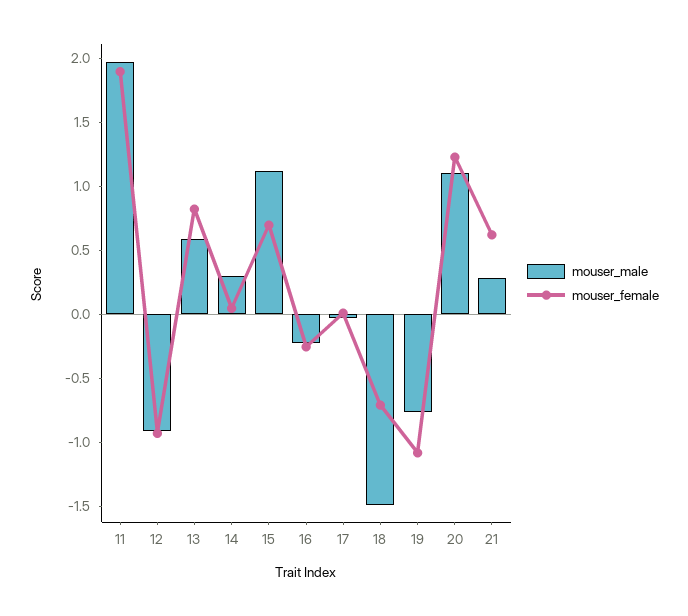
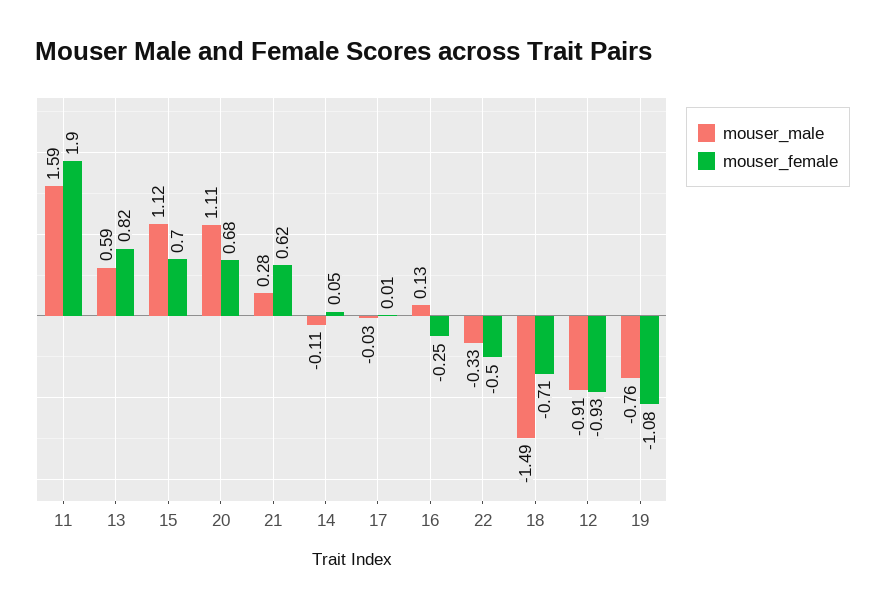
mouser_male, 11: 2 -> 1.59
mouser_male, 14: 0.3 -> -0.11
mouser_male, 16: -0.2 -> 0.13
mouser_female, 20: 1.2 -> 0.68
mouser_male, 22: none -> -0.33
mouser_female, 22: none -> -0.5

